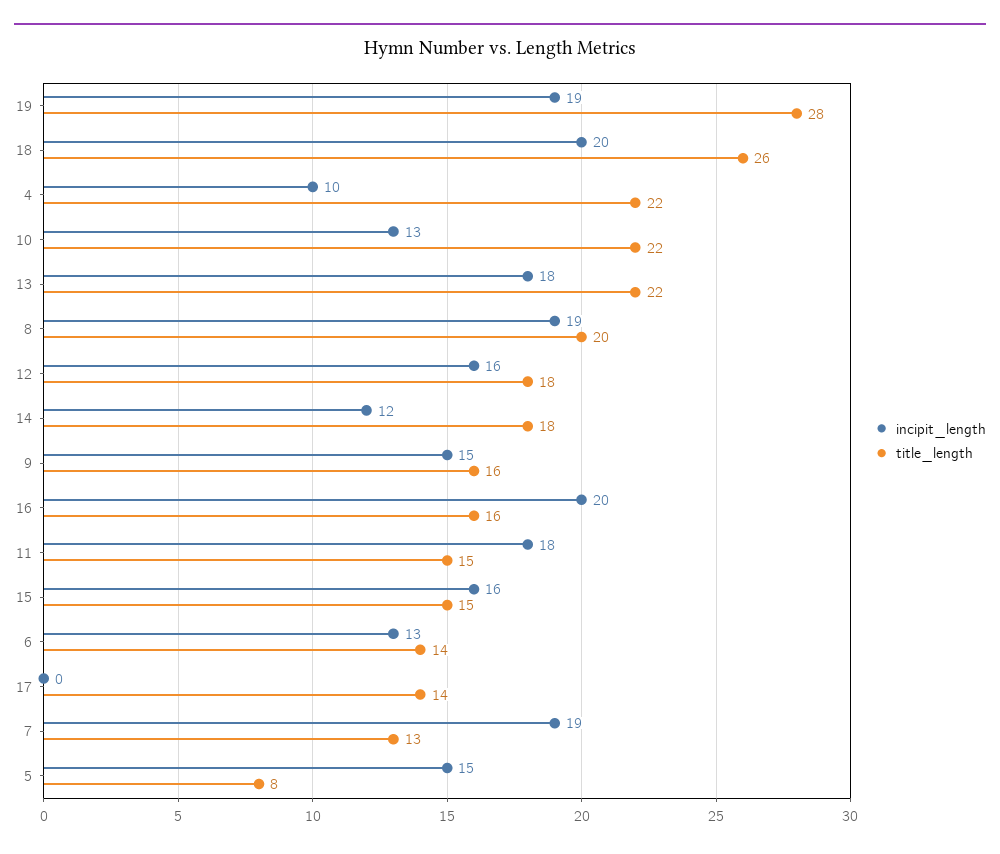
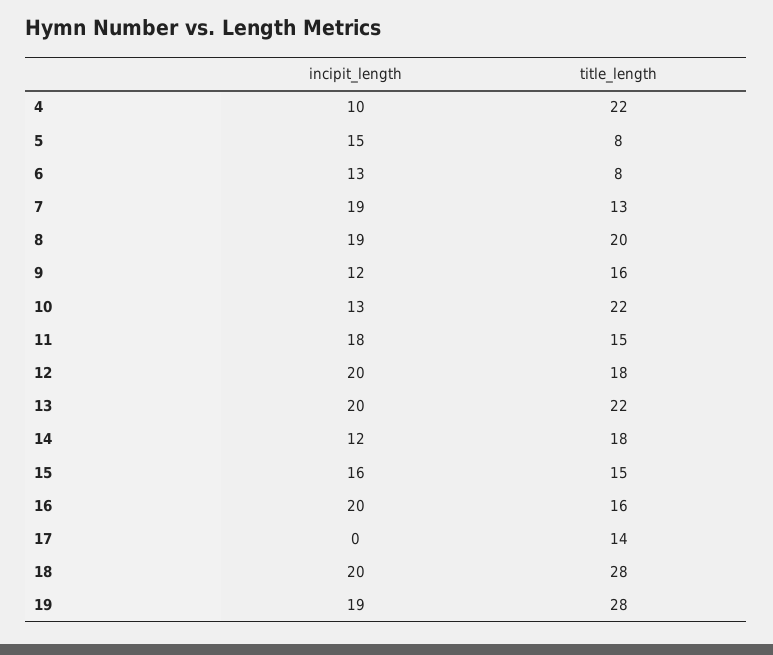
title_length, 18: 26 -> 28
incipit_length, 13: 18 -> 20
incipit_length, 12: 16 -> 20
incipit_length, 9: 15 -> 12
title_length, 6: 14 -> 8

